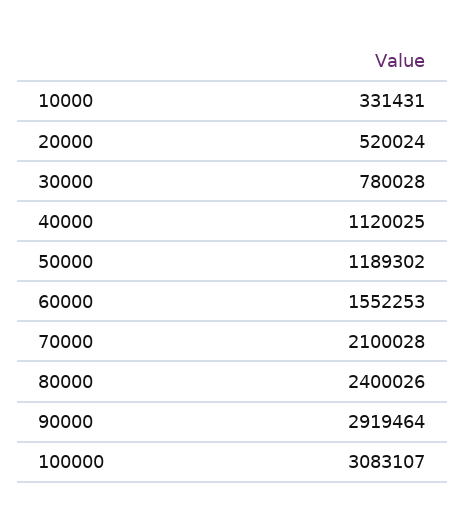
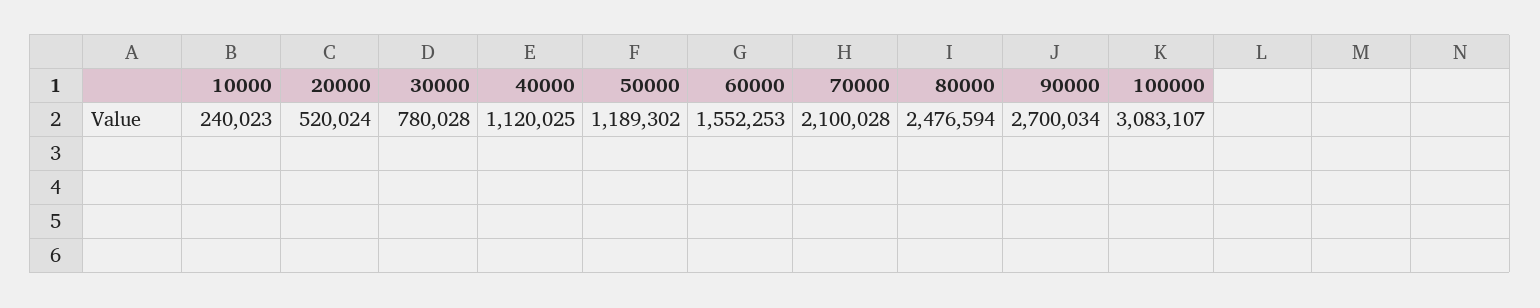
10000: 331431 -> 240023
80000: 2400026 -> 2476594
90000: 2919464 -> 2700034

